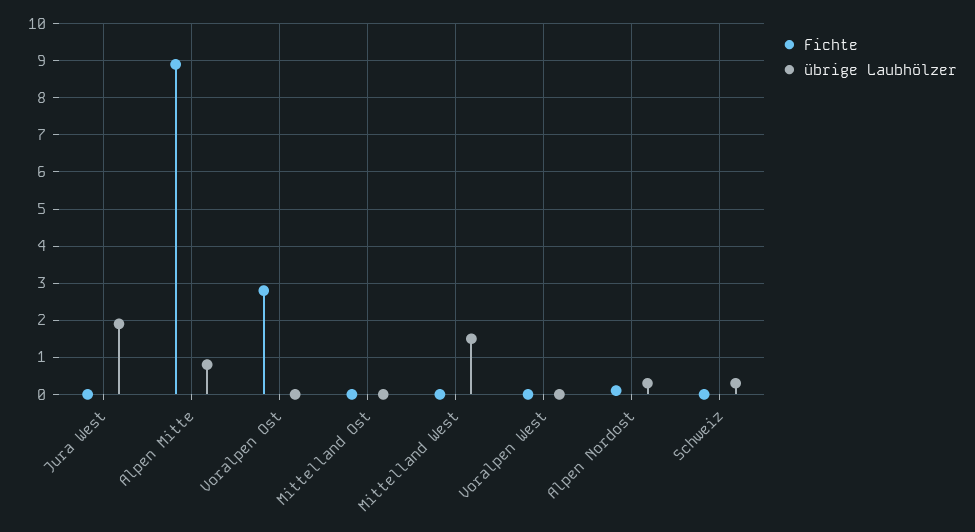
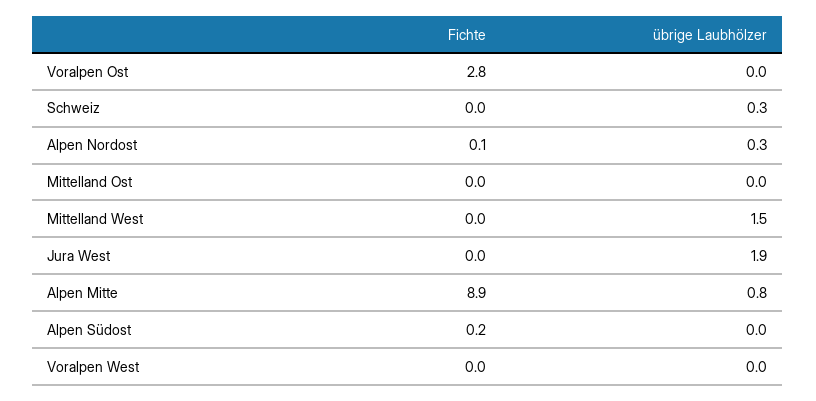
Fichte, Alpen Südost: none -> 0.2
übrige Laubhölzer, Alpen Südost: none -> 0

